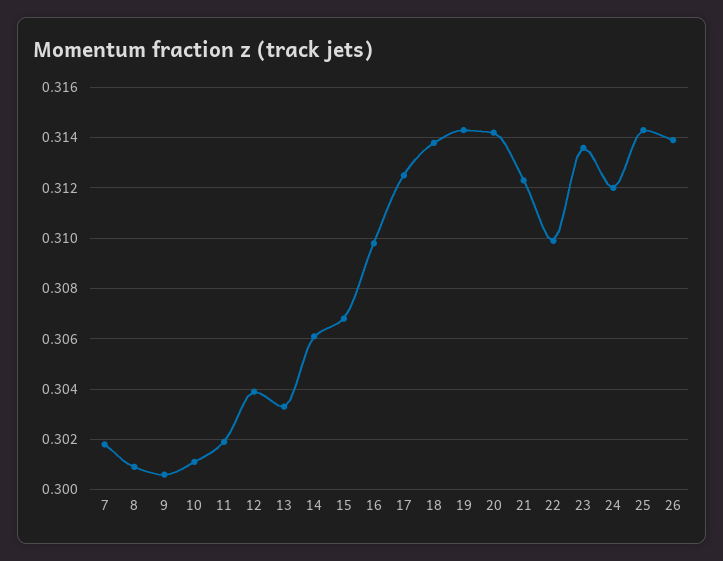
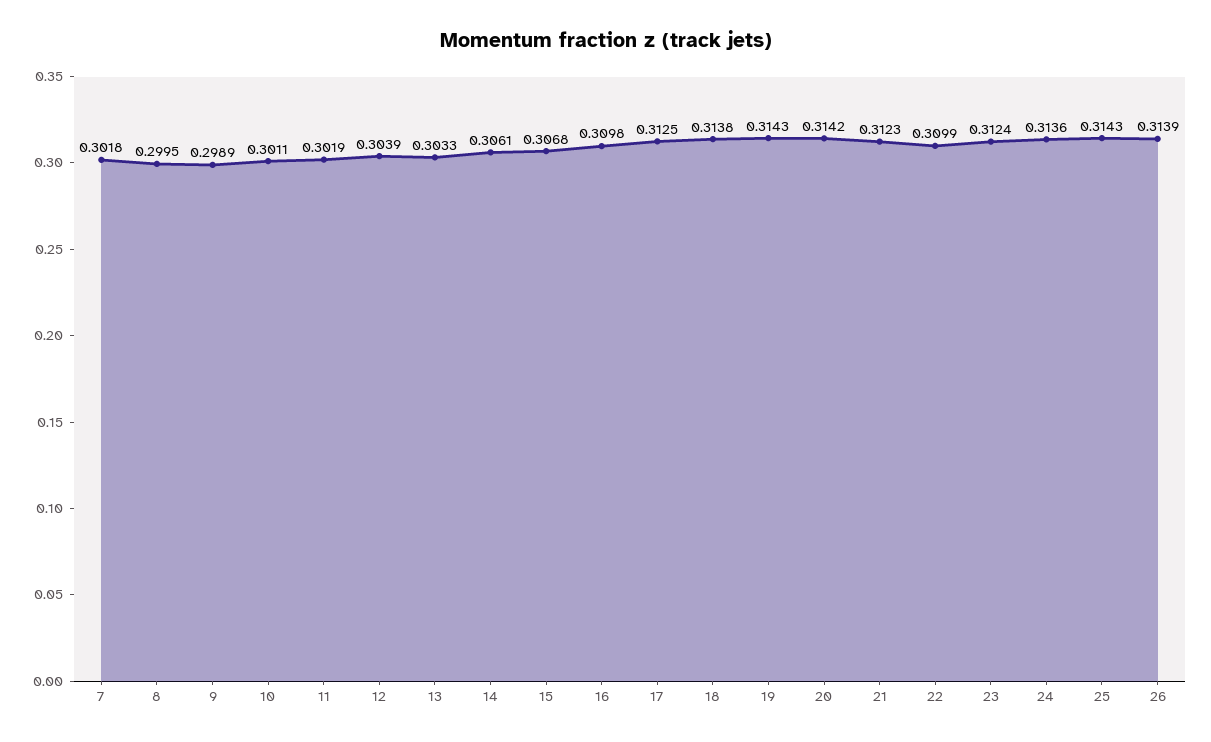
8: 0.301 -> 0.2995
9: 0.3005 -> 0.2989
23: 0.3135 -> 0.3124
24: 0.312 -> 0.3136

